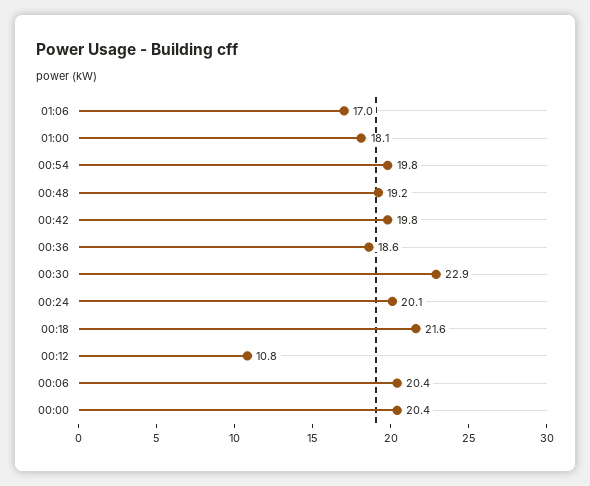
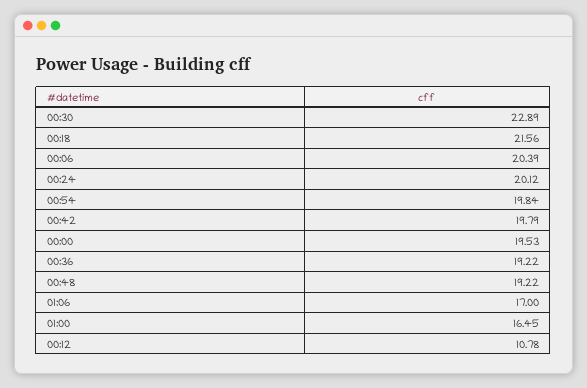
01:00: 18.1 -> 16.45
00:36: 18.6 -> 19.22
00:00: 20.4 -> 19.53

